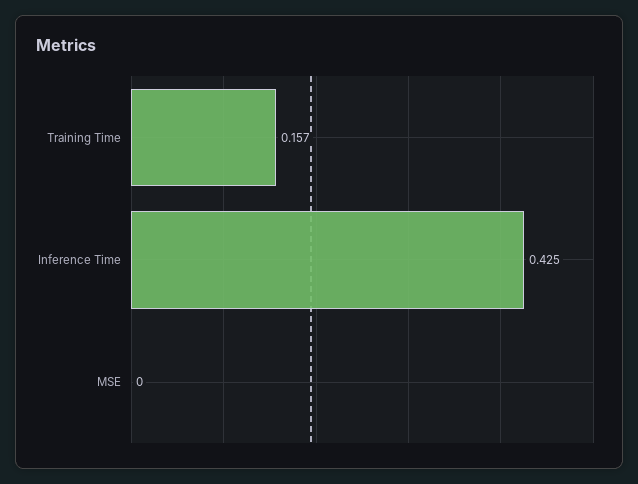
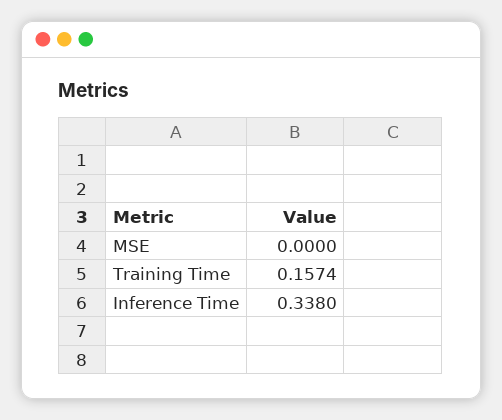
Inference Time: 0.425 -> 0.338

